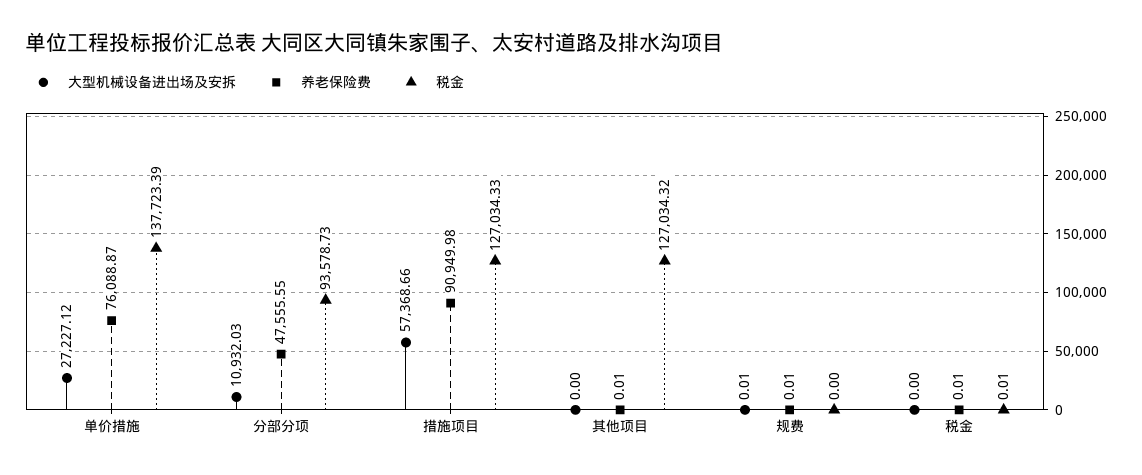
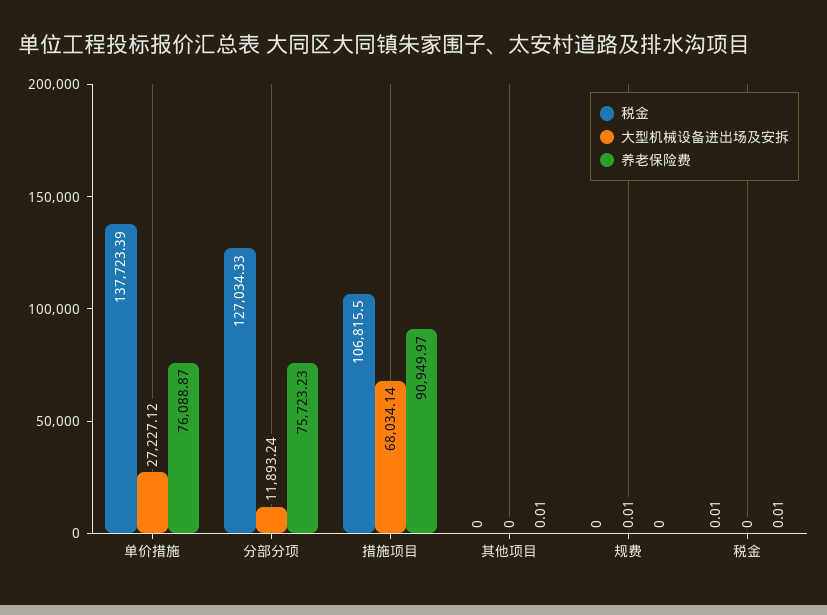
大型机械设备进出场及安拆, 分部分项: 10932.03 -> 11893.24
养老保险费, 分部分项: 47555.55 -> 75723.23
税金, 分部分项: 93578.73 -> 127034.33
大型机械设备进出场及安拆, 措施项目: 57368.66 -> 68034.14
养老保险费, 措施项目: 90949.98 -> 90949.97
税金, 措施项目: 127034.33 -> 106815.5
税金, 其他项目: 127034.32 -> 0
养老保险费, 规费: 0.01 -> 0

